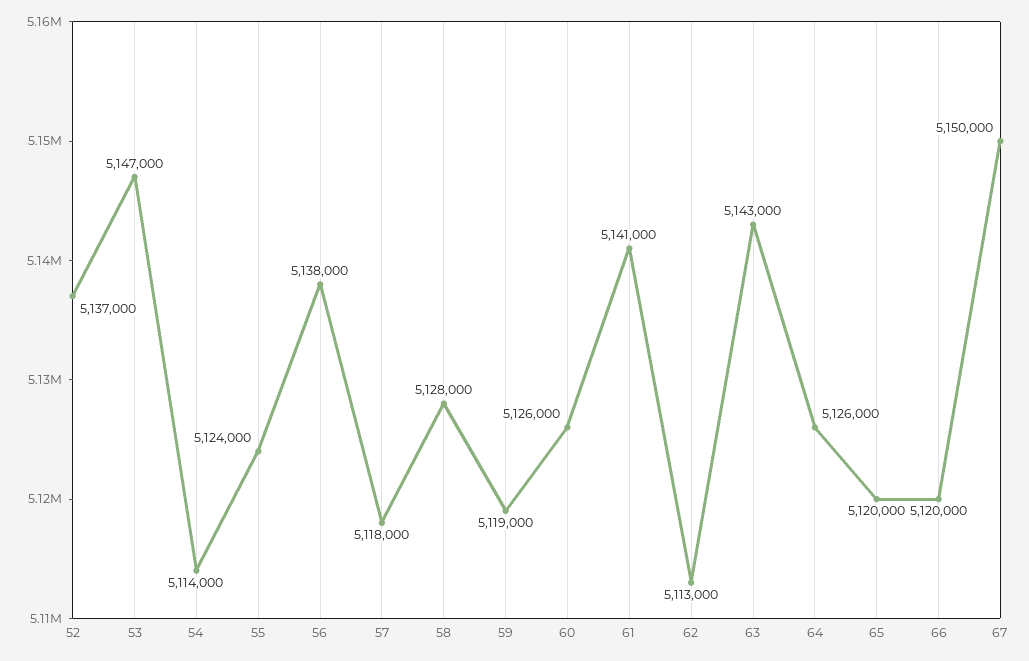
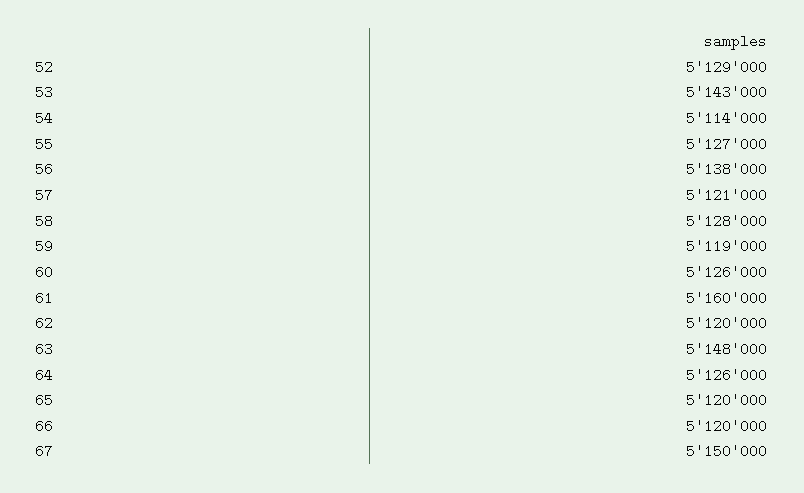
52: 5137000 -> 5129000
53: 5147000 -> 5143000
55: 5124000 -> 5127000
57: 5118000 -> 5121000
61: 5141000 -> 5160000
62: 5113000 -> 5120000
63: 5143000 -> 5148000

